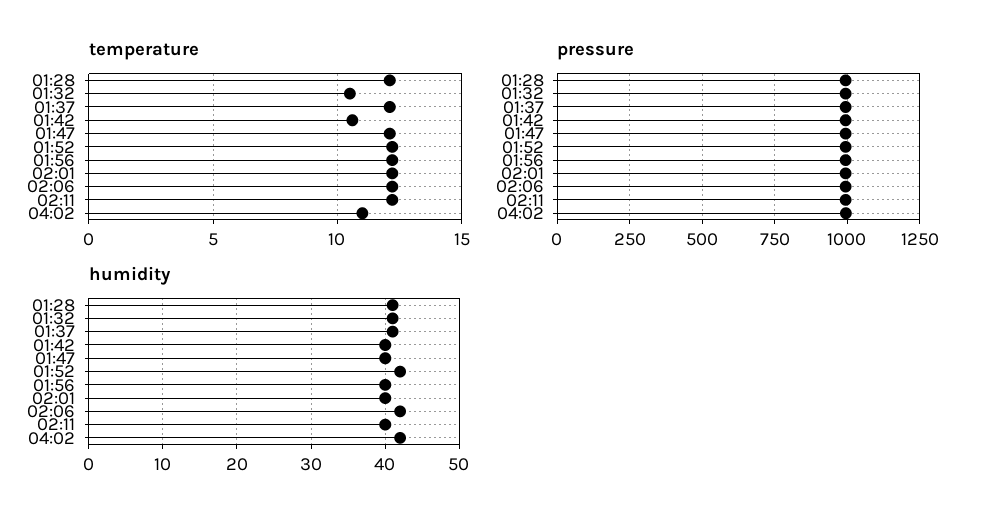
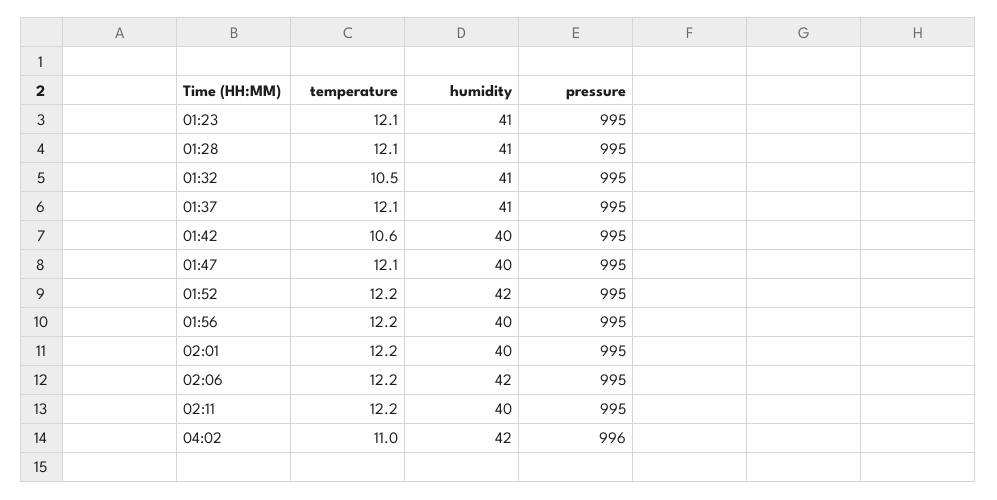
temperature, 01:23: none -> 12.1
humidity, 01:23: none -> 41
pressure, 01:23: none -> 995

